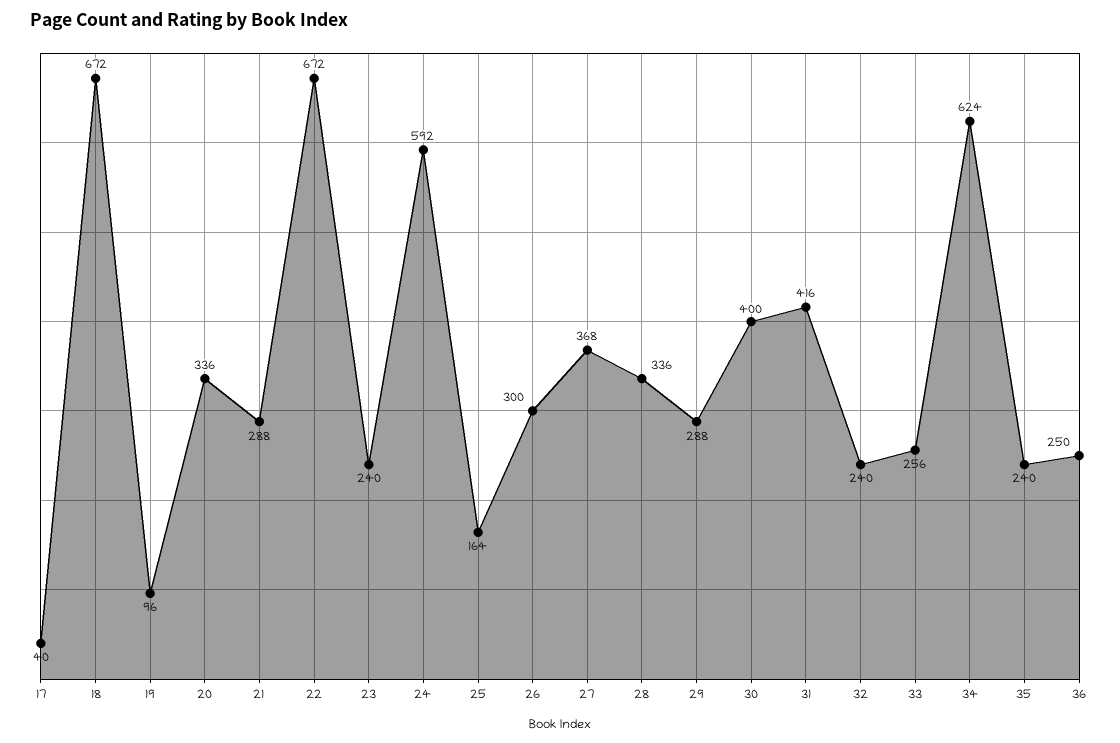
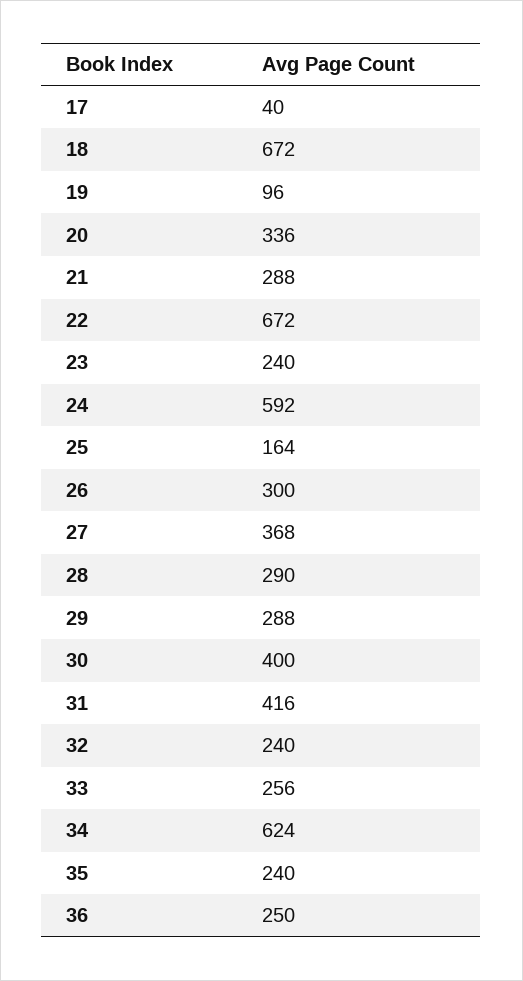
28: 336 -> 290

